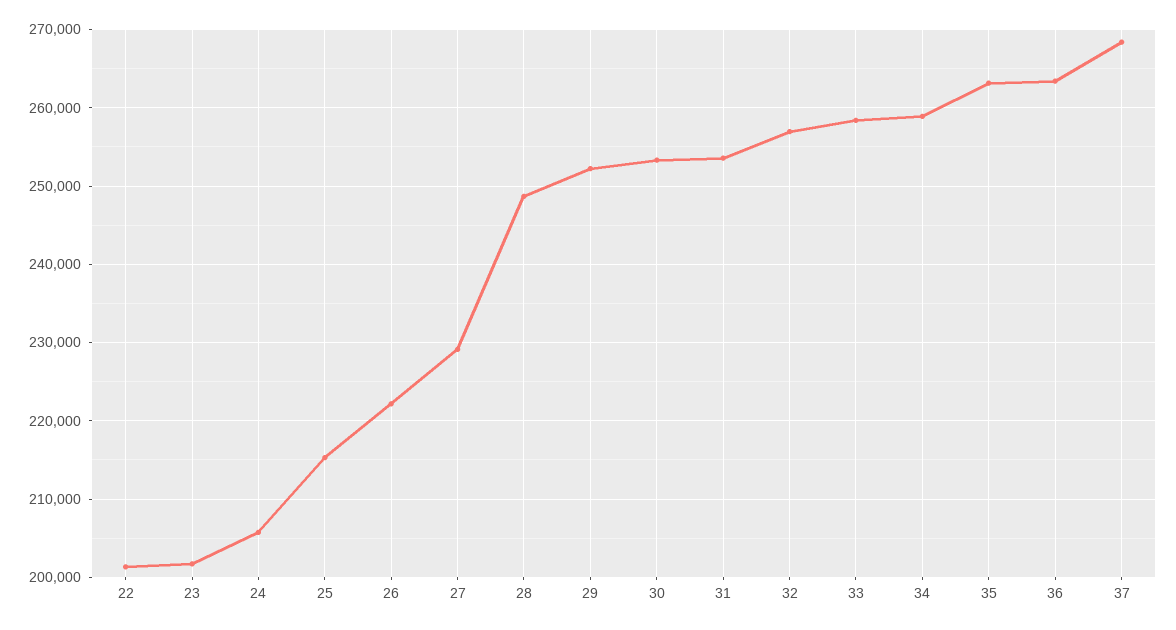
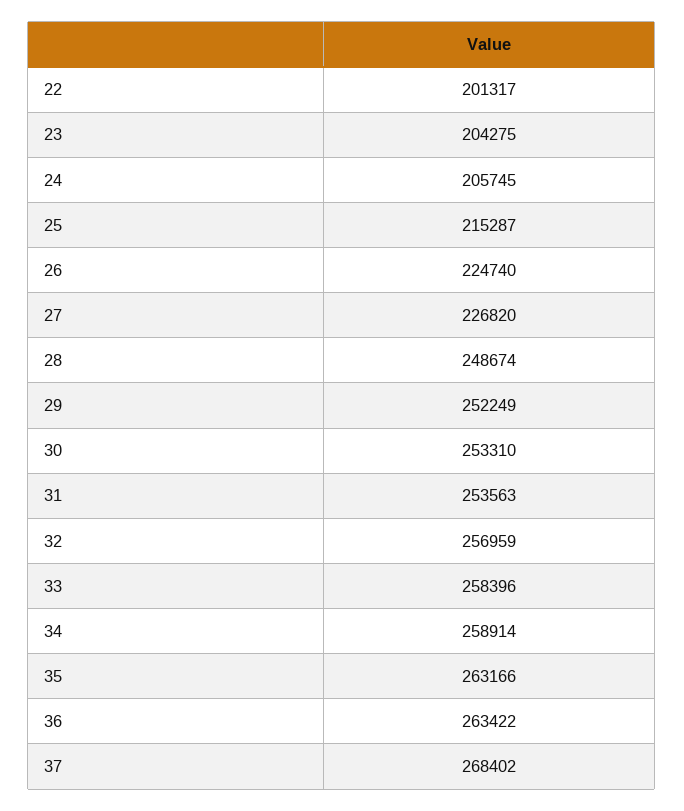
23: 202000 -> 204275
26: 222000 -> 224740
27: 229000 -> 226820

